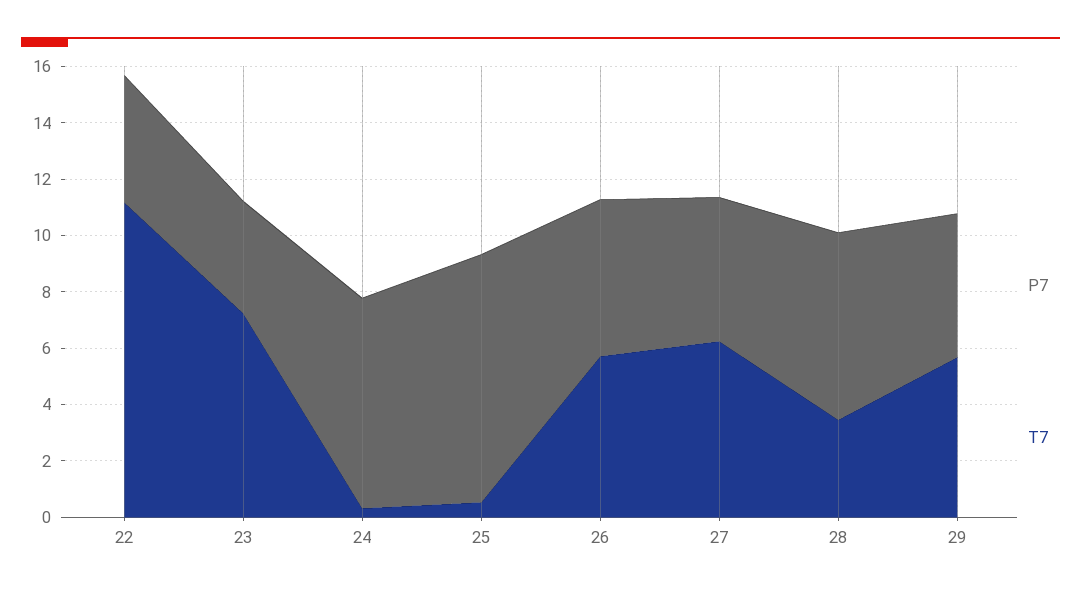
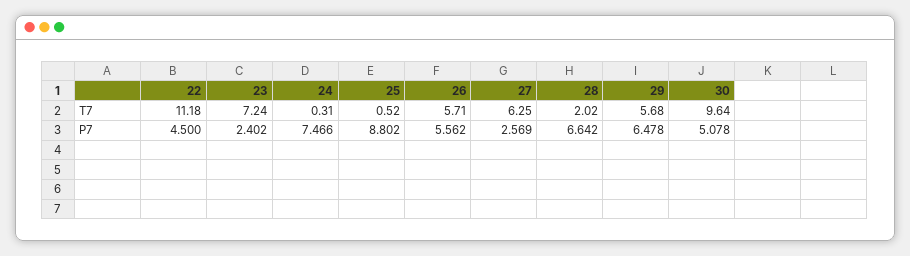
P7, 23: 4 -> 2.402
P7, 27: 5 -> 2.569
T7, 28: 3.5 -> 2.02
P7, 29: 5 -> 6.478
T7, 30: none -> 9.64
P7, 30: none -> 5.078

